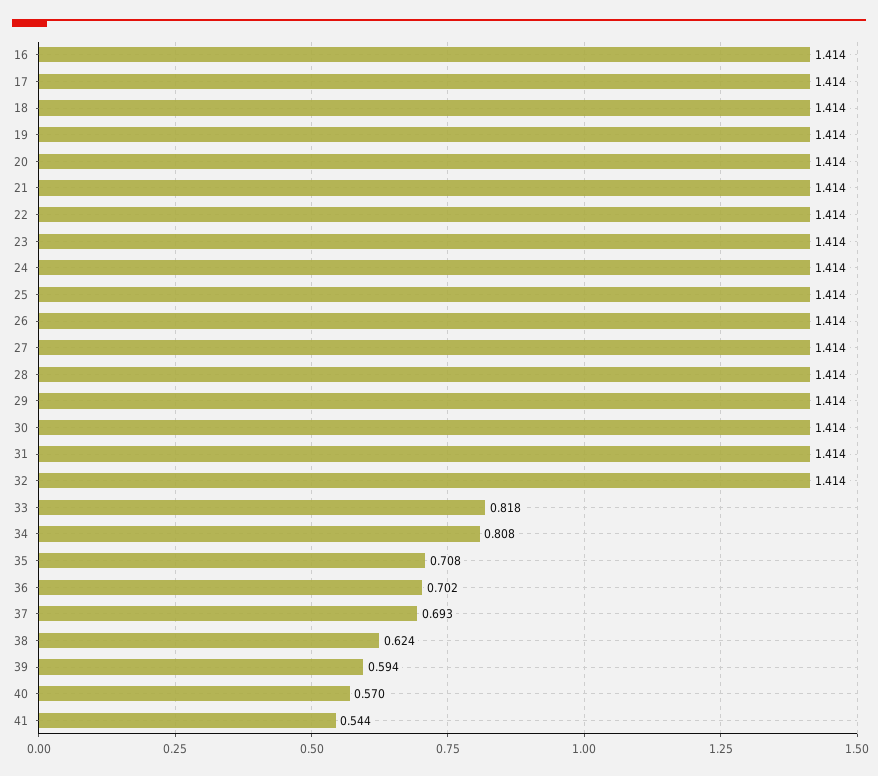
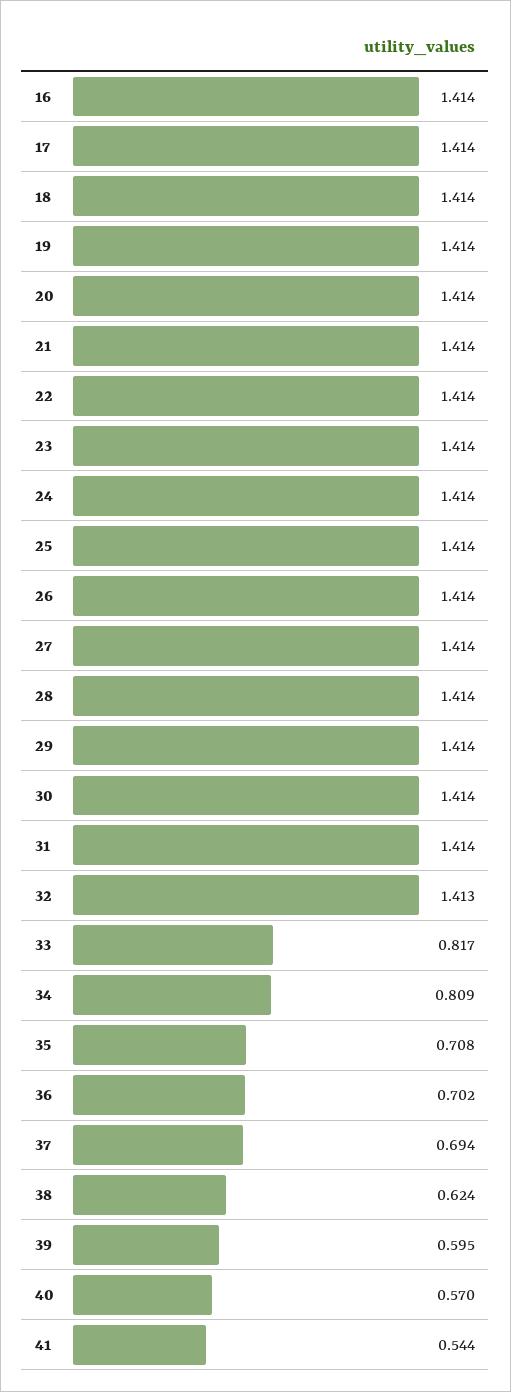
32: 1.414 -> 1.413
33: 0.818 -> 0.817
34: 0.808 -> 0.809
37: 0.693 -> 0.694
39: 0.594 -> 0.595

